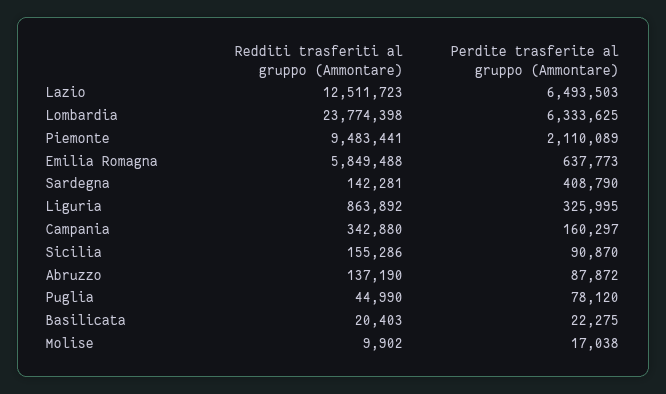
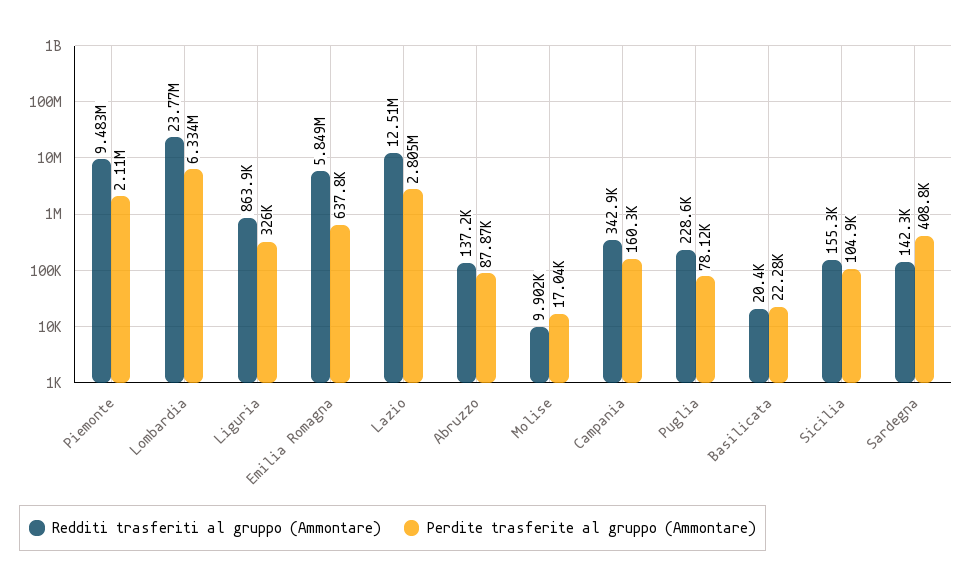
Perdite trasferite al gruppo (Ammontare), Lazio: 6493503 -> 2805000
Perdite trasferite al gruppo (Ammontare), Sicilia: 90870 -> 104900
Redditi trasferiti al gruppo (Ammontare), Puglia: 44990 -> 228600

